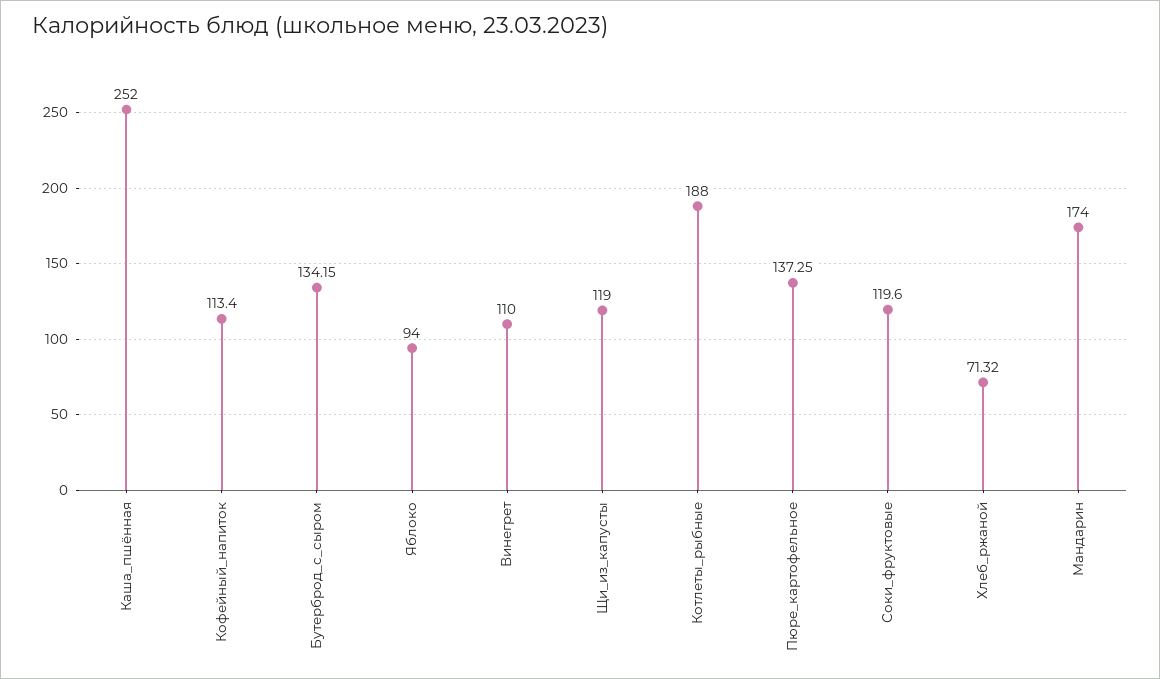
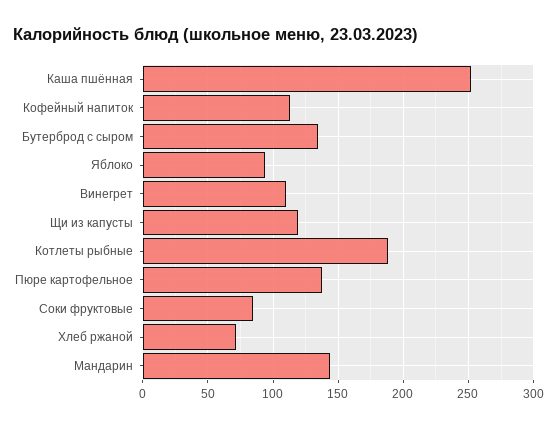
Соки_фруктовые: 119.6 -> 85
Мандарин: 174 -> 145

